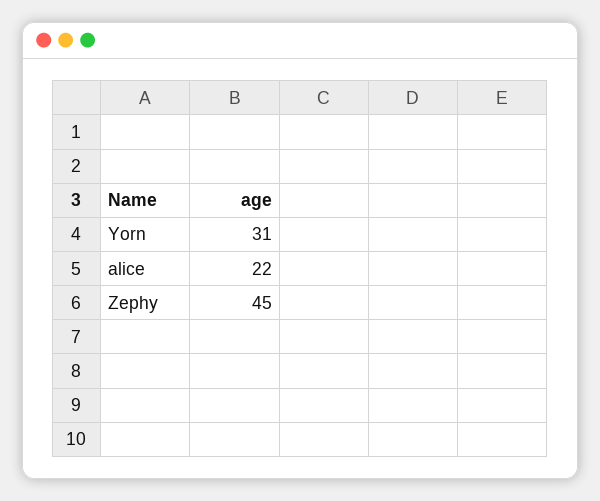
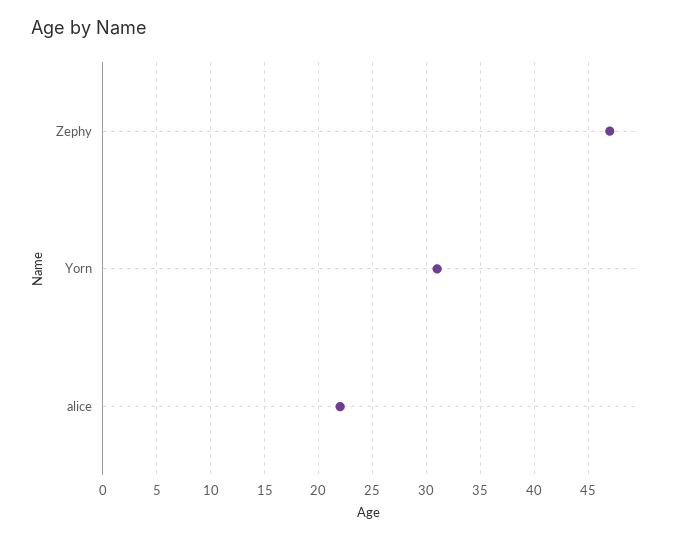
Zephy: 45 -> 47

